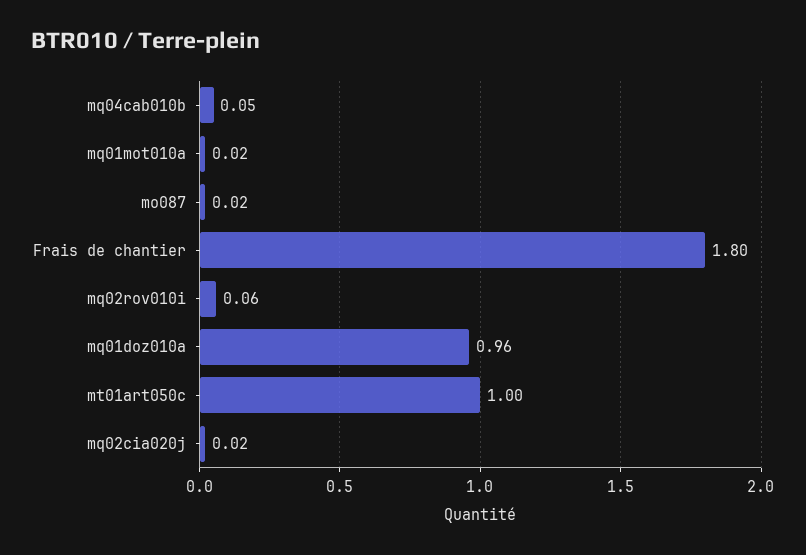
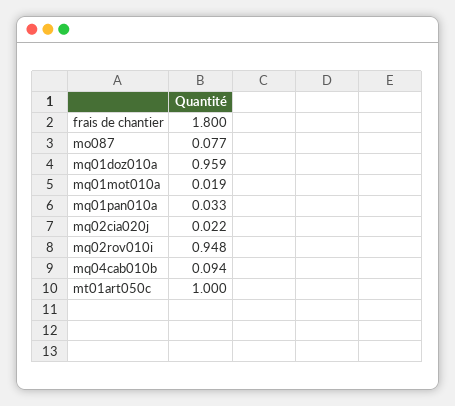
mq04cab010b: 0.05 -> 0.094
mo087: 0.02 -> 0.077
mq02rov010i: 0.06 -> 0.948
mq01pan010a: none -> 0.033

